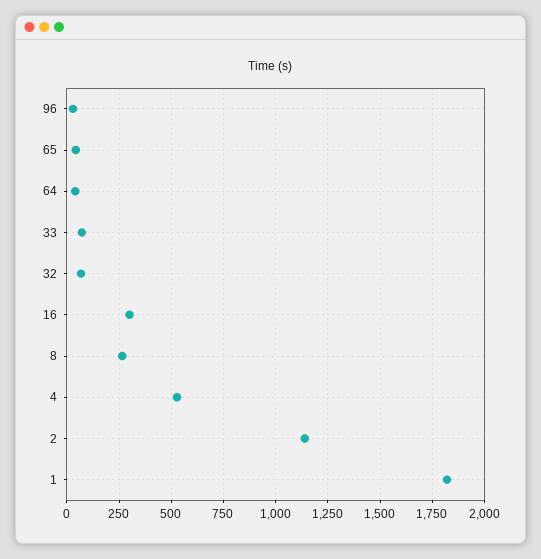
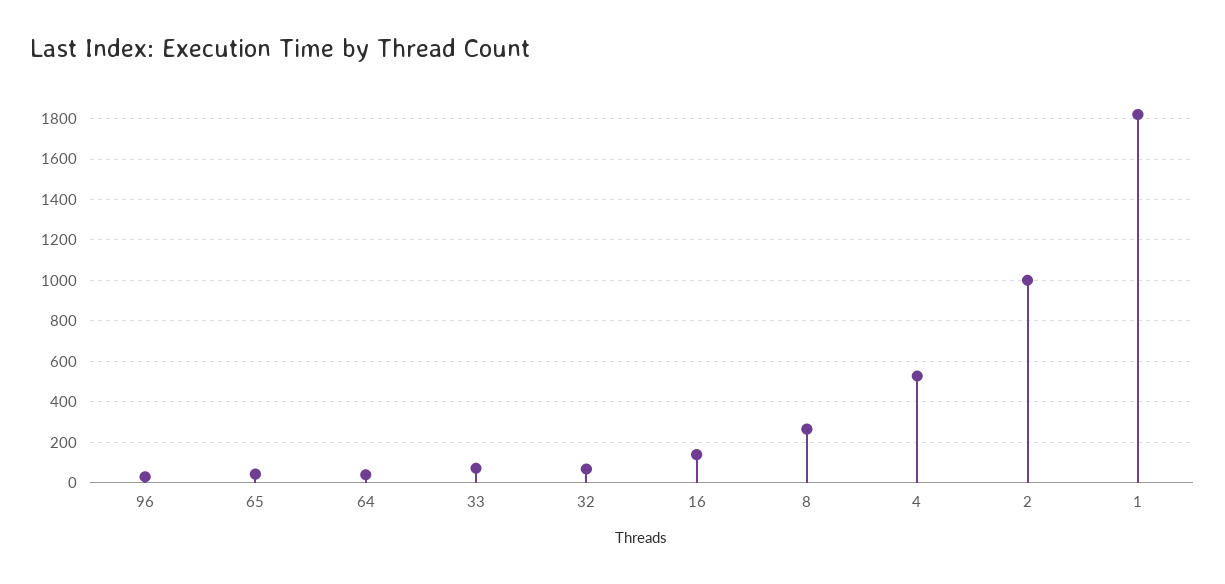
16: 300 -> 150
2: 1150 -> 1000

